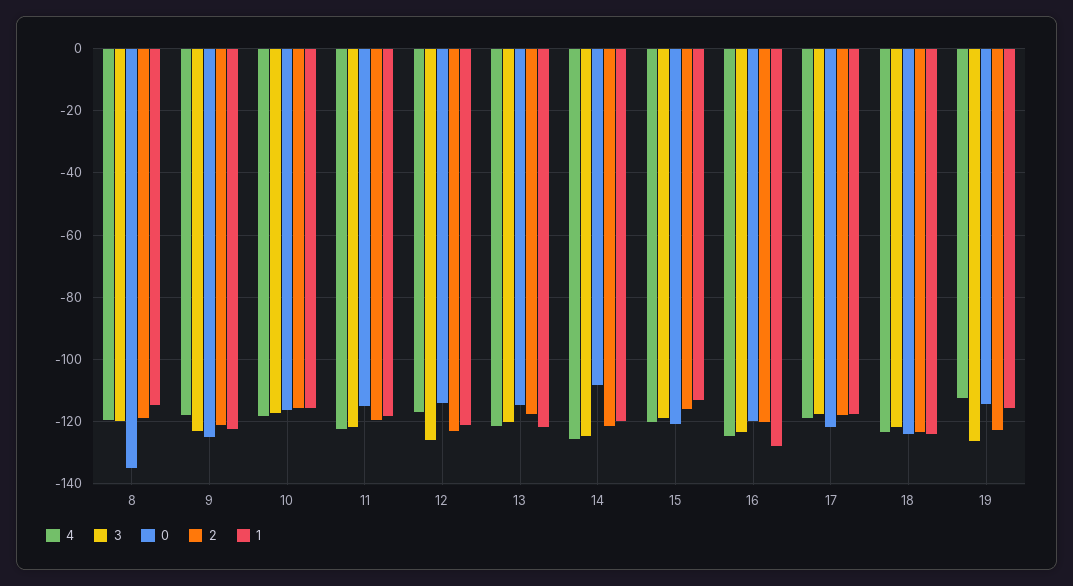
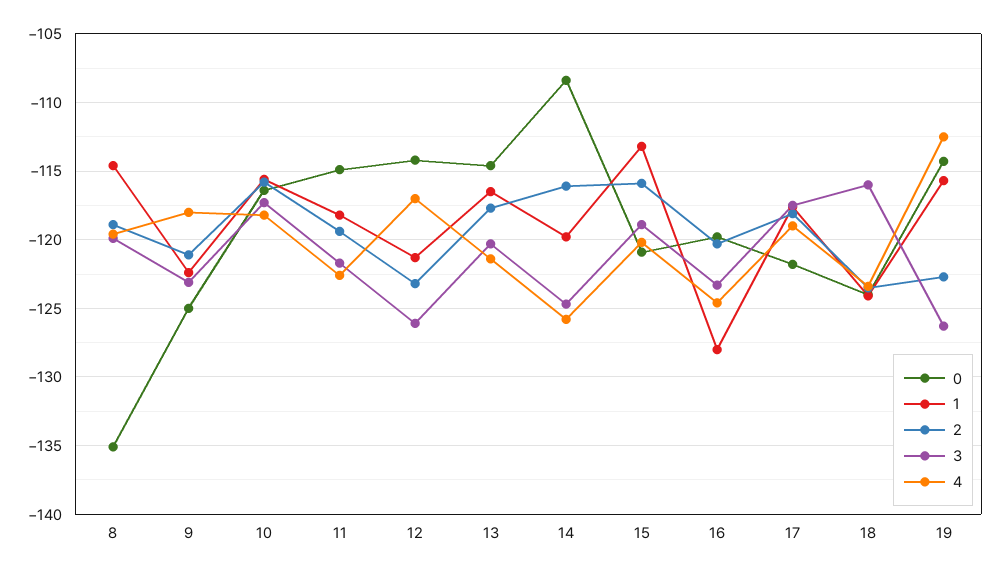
1, 13: -122 -> -116.5
2, 14: -122 -> -116
3, 18: -122 -> -116

